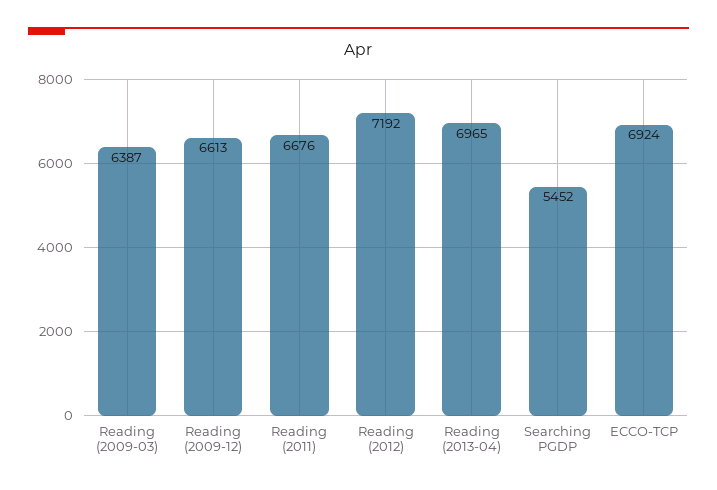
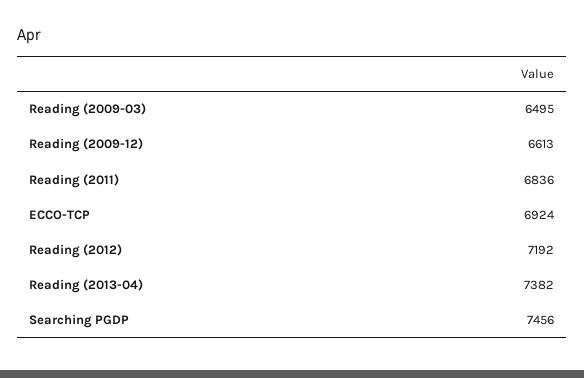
Reading (2009-03): 6387 -> 6495
Reading (2011): 6676 -> 6836
Reading (2013-04): 6965 -> 7382
Searching PGDP: 5452 -> 7456

